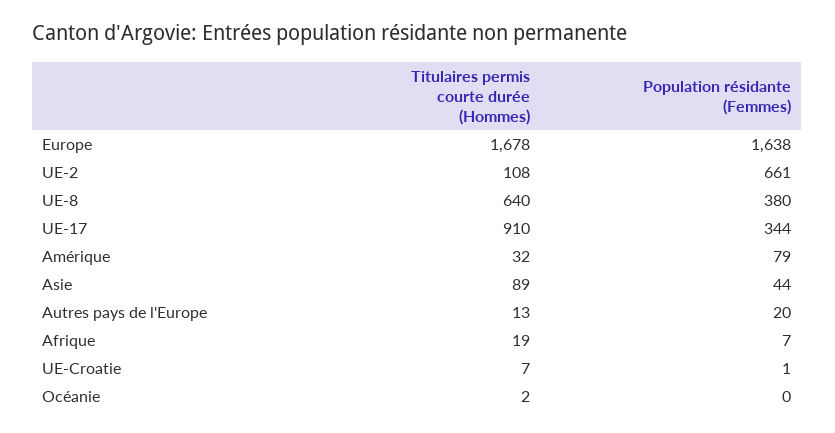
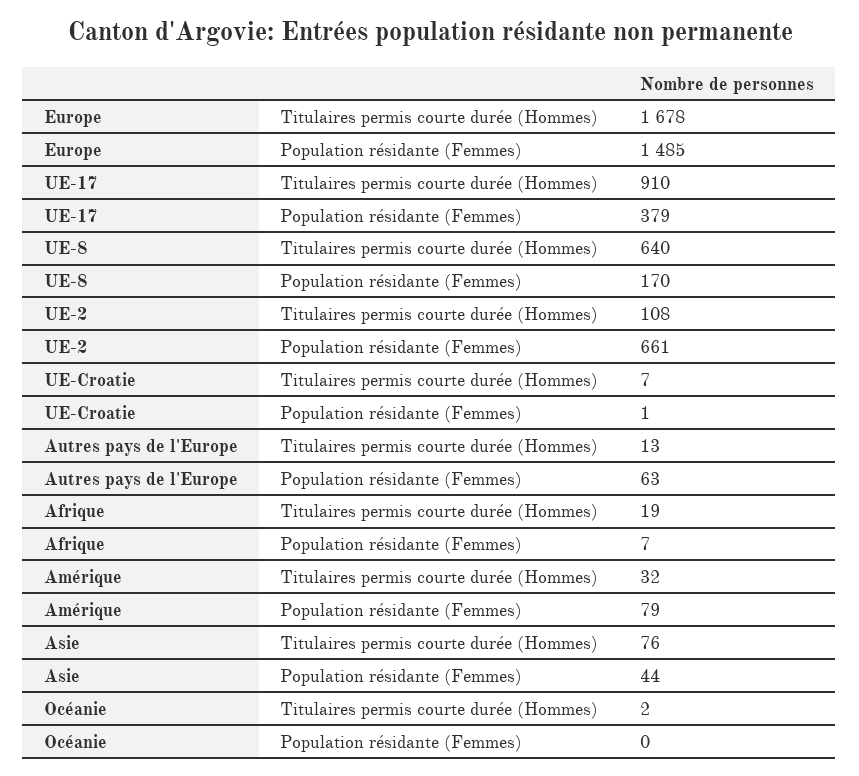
Population résidante (Femmes), Europe: 1638 -> 1485
Population résidante (Femmes), UE-8: 380 -> 170
Population résidante (Femmes), UE-17: 344 -> 379
Titulaires permis courte durée (Hommes), Asie: 89 -> 76
Population résidante (Femmes), Autres pays de l'Europe: 20 -> 63

